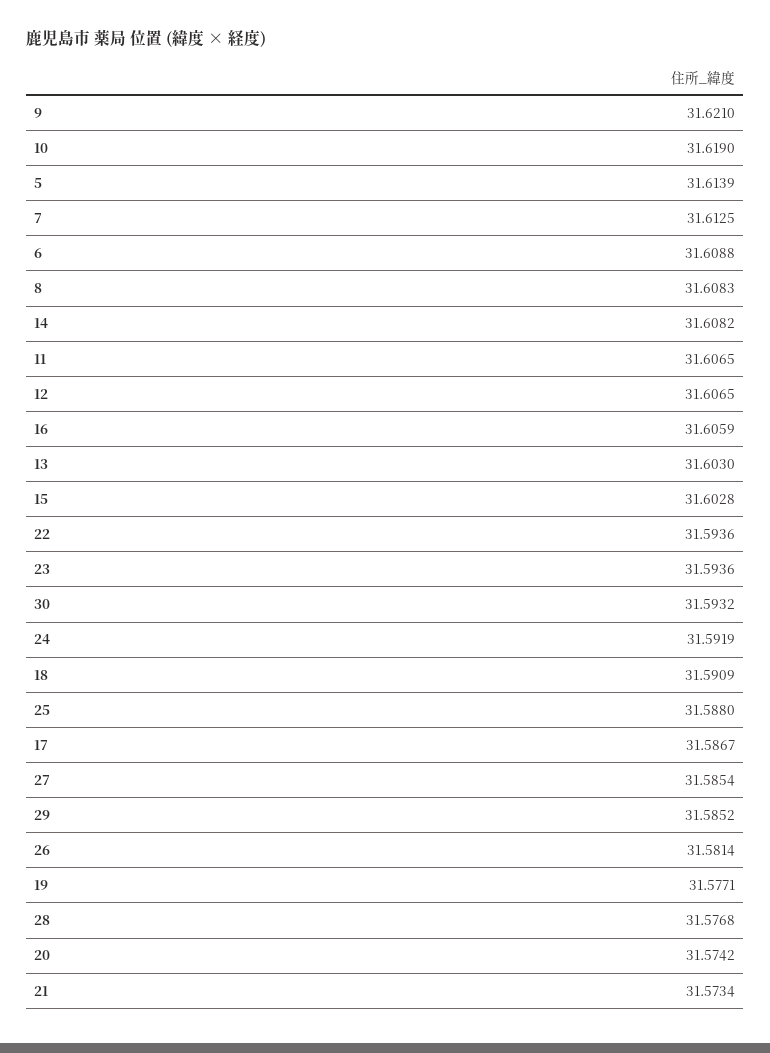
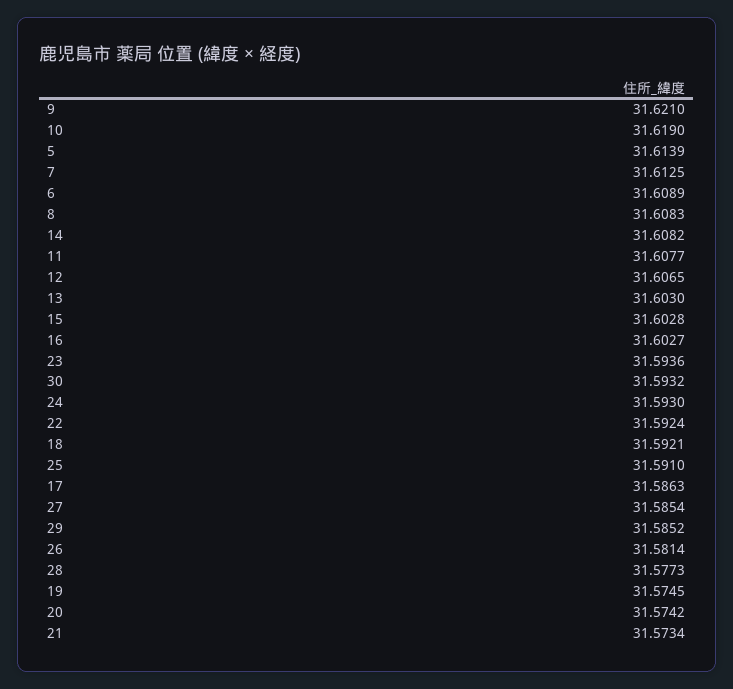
6: 31.6088 -> 31.6089
11: 31.6065 -> 31.6077
16: 31.6059 -> 31.6027
22: 31.5936 -> 31.5924
24: 31.5919 -> 31.593
18: 31.5909 -> 31.5921
25: 31.588 -> 31.591
17: 31.5867 -> 31.5863
19: 31.5771 -> 31.5745
28: 31.5768 -> 31.5773

